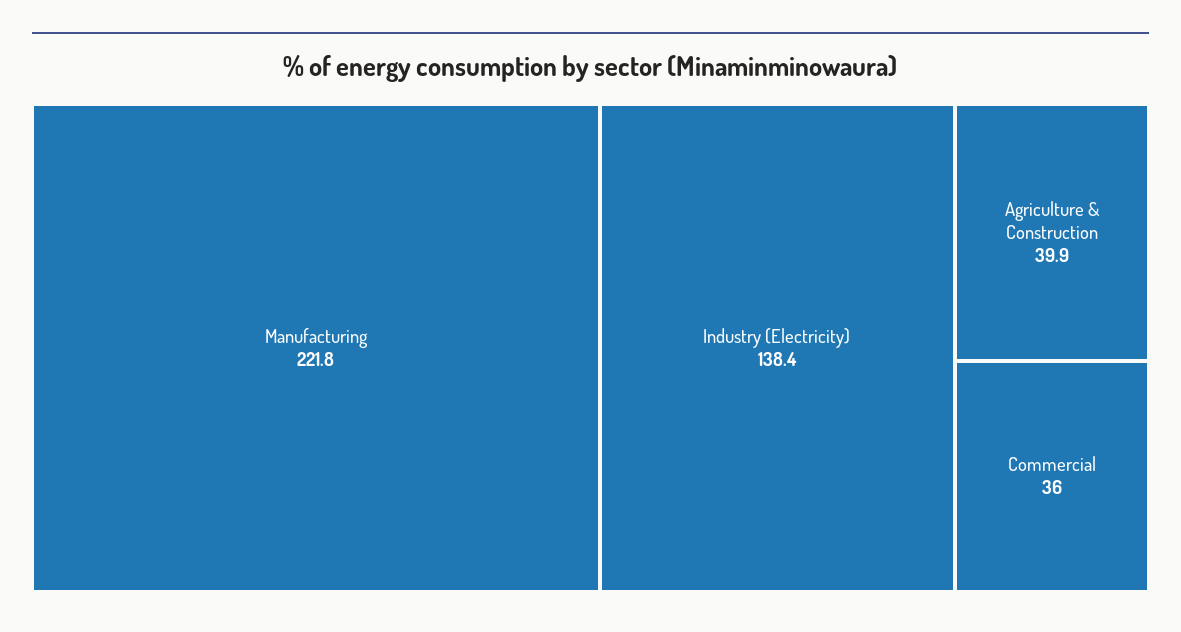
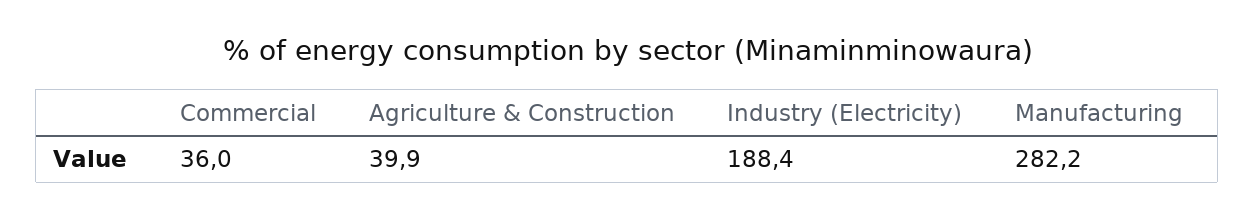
Manufacturing: 221.8 -> 282.2
Industry (Electricity): 138.4 -> 188.4

